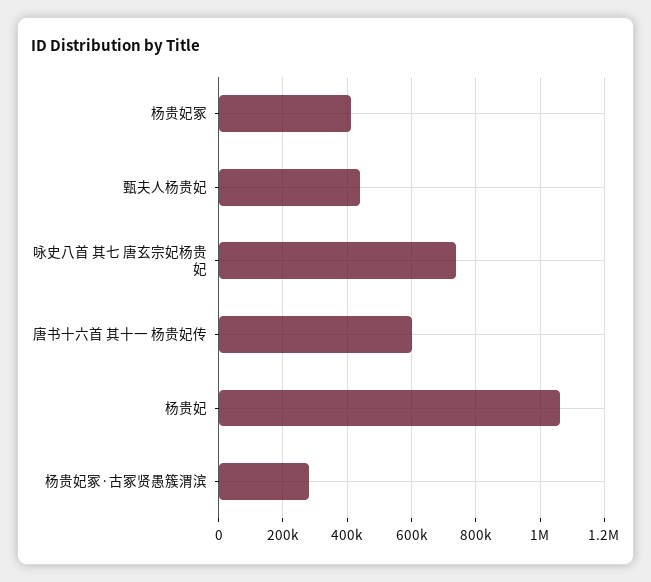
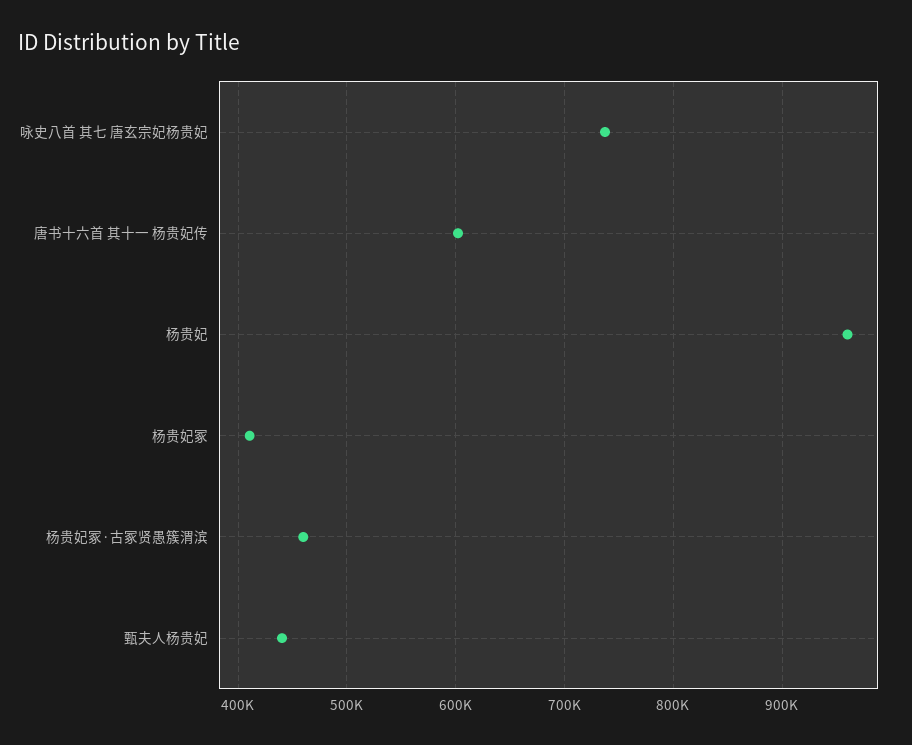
杨贵妃: 1060000 -> 960000
杨贵妃冢·古冢贤愚簇渭滨: 280000 -> 460000

